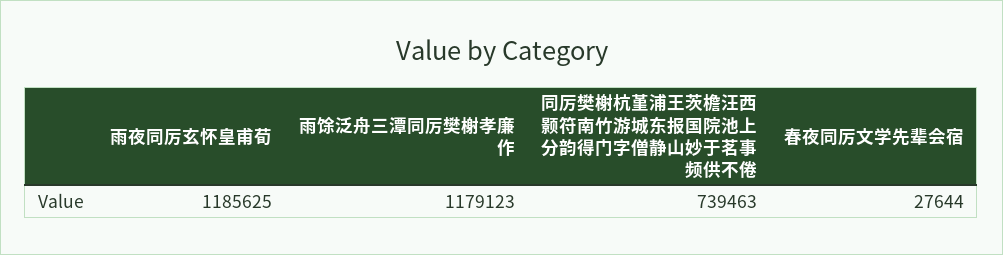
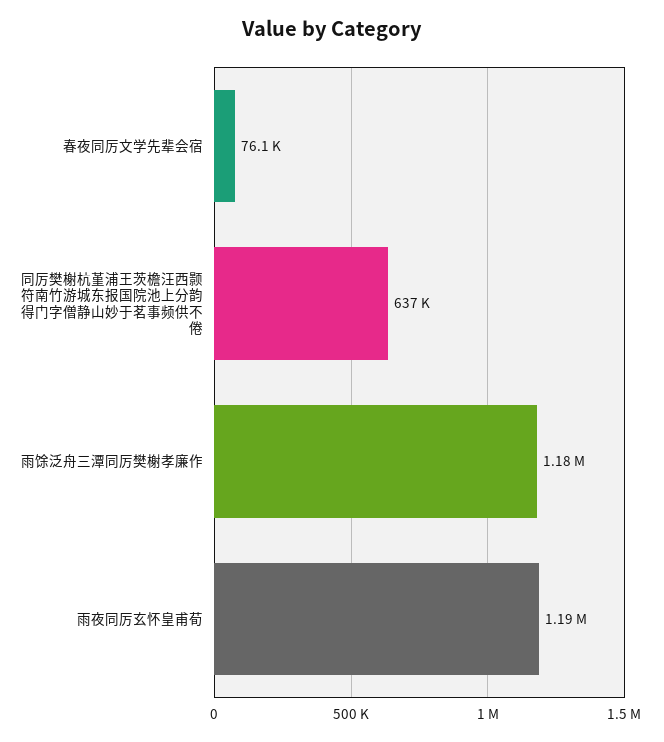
同厉樊榭杭堇浦王茨檐汪西颢符南竹游城东报国院池上分韵得门字僧静山妙于茗事频供不倦: 739463 -> 637000
春夜同厉文学先辈会宿: 27644 -> 76100

